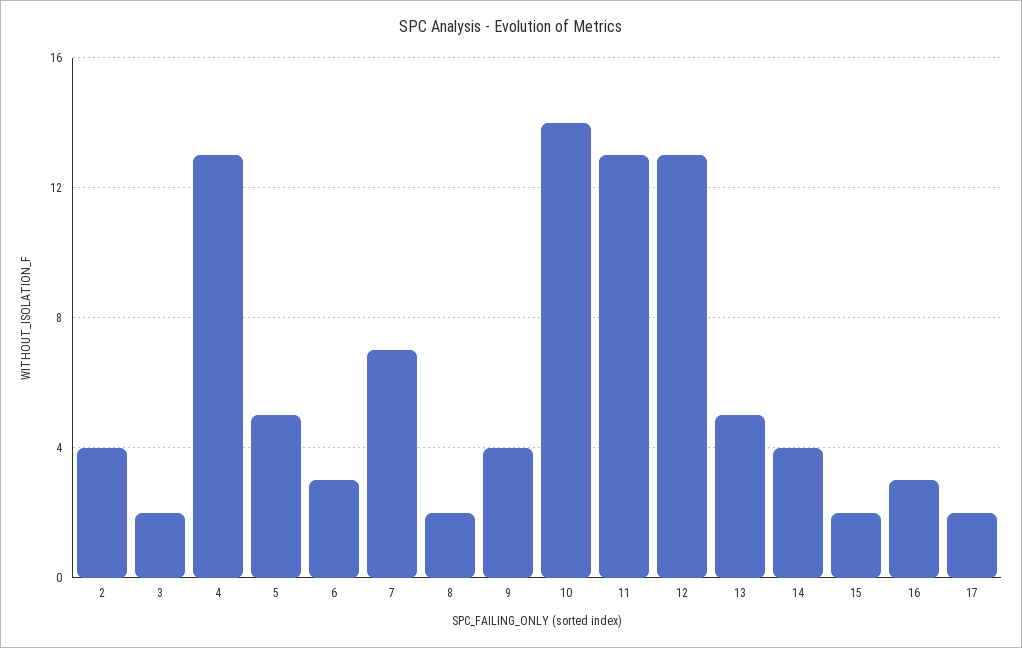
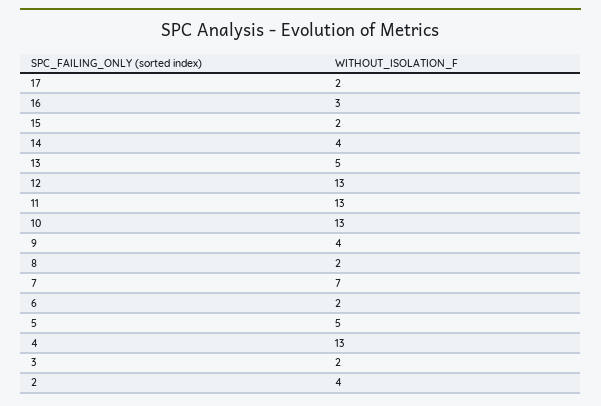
6: 3 -> 2
10: 14 -> 13

